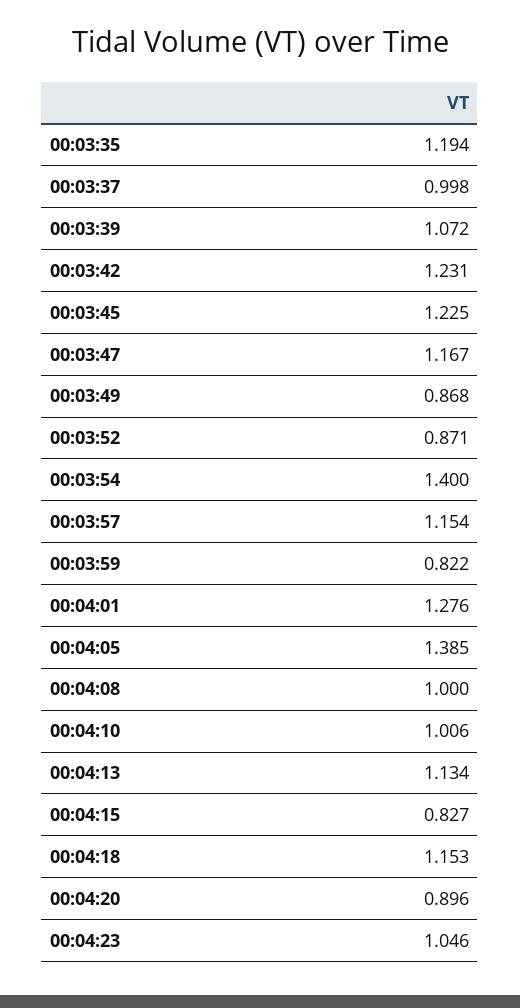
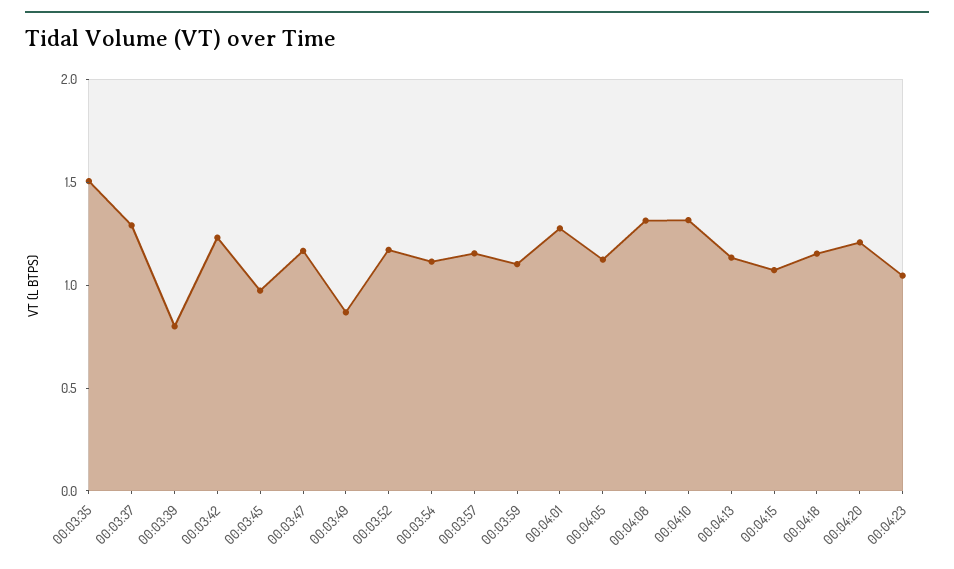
00:03:35: 1.194 -> 1.5
00:03:37: 0.998 -> 1.3
00:03:39: 1.072 -> 0.8
00:03:45: 1.225 -> 1
00:03:52: 0.871 -> 1.2
00:03:54: 1.4 -> 1.1
00:03:59: 0.822 -> 1.1
00:04:05: 1.385 -> 1.1
00:04:08: 1 -> 1.3
00:04:10: 1.006 -> 1.3
00:04:15: 0.827 -> 1.1
00:04:20: 0.896 -> 1.2

